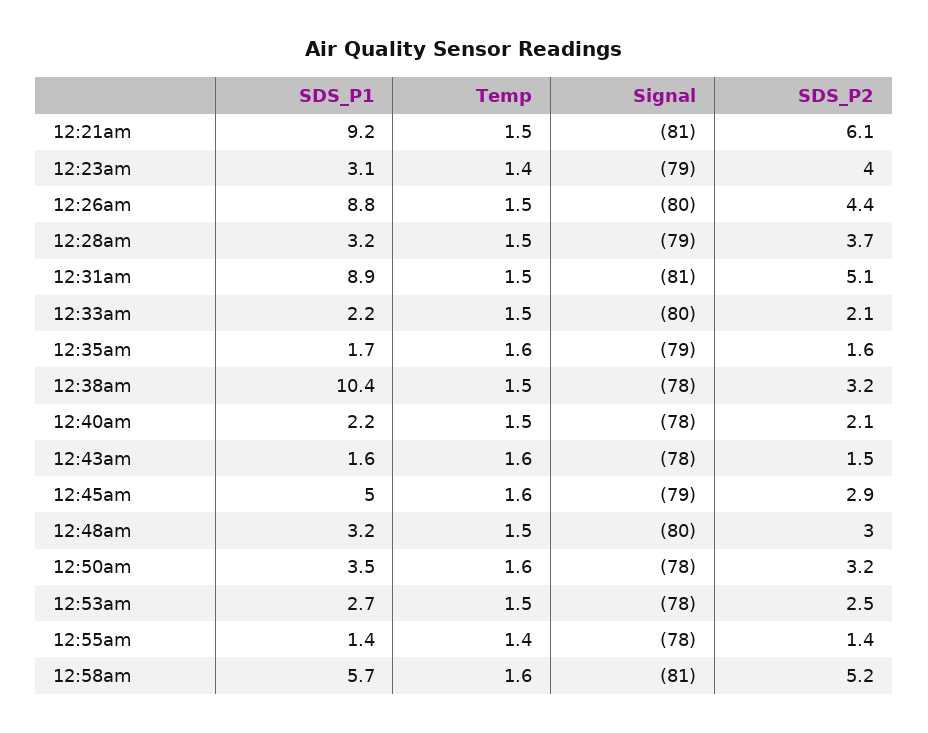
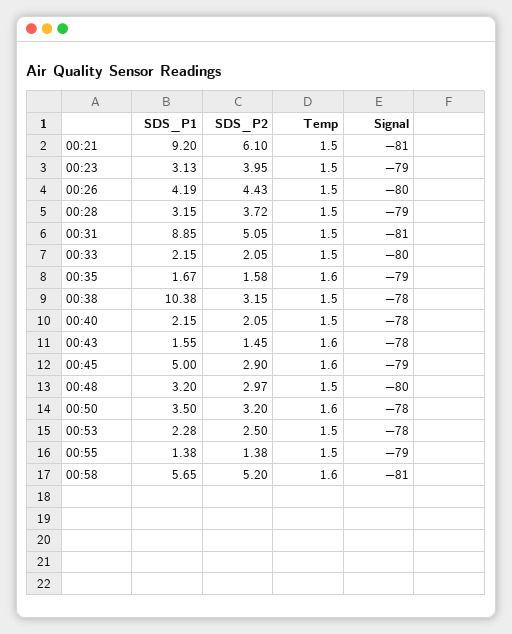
Temp, 12:23am: 1.4 -> 1.5
SDS_P1, 12:26am: 8.8 -> 4.19
SDS_P1, 12:53am: 2.7 -> 2.28
Temp, 12:55am: 1.4 -> 1.5
Signal, 12:55am: -78 -> -79

